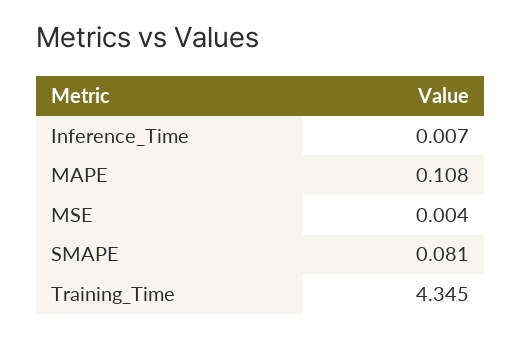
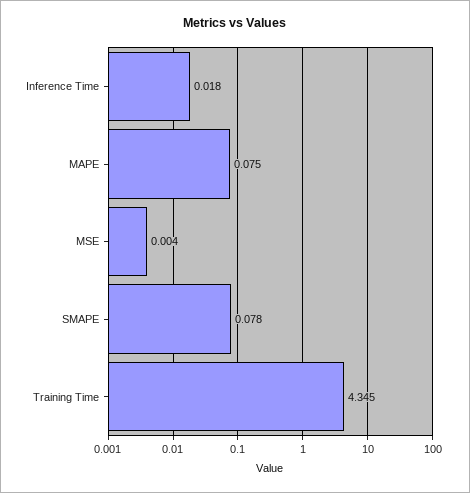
Inference_Time: 0.007 -> 0.018
MAPE: 0.108 -> 0.075
SMAPE: 0.081 -> 0.078

